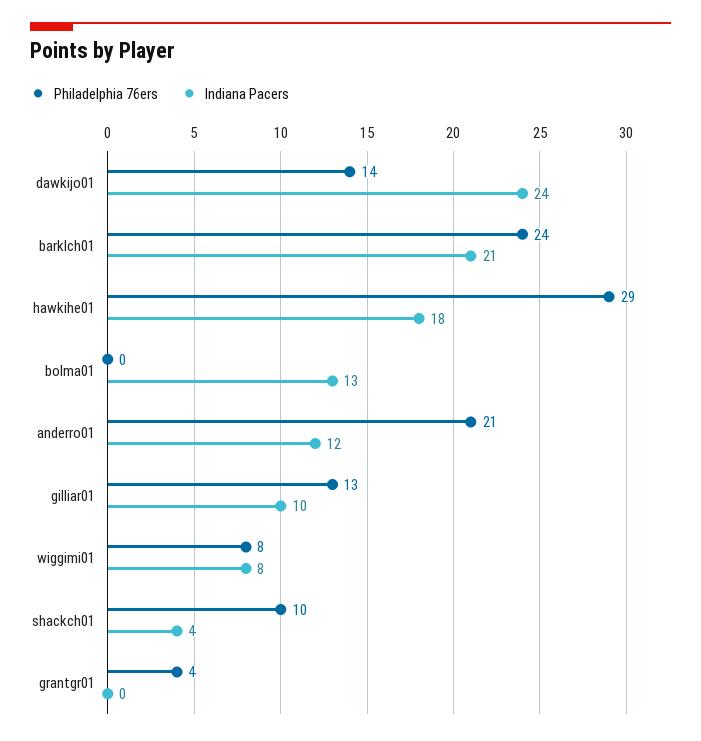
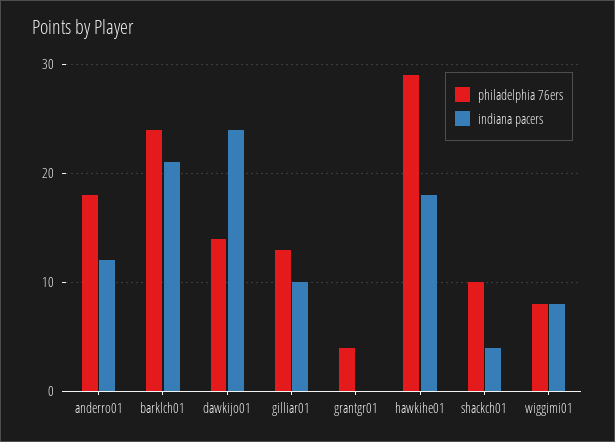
Philadelphia 76ers, bolma01: 0 -> none
Indiana Pacers, bolma01: 13 -> none
Philadelphia 76ers, anderro01: 21 -> 18

